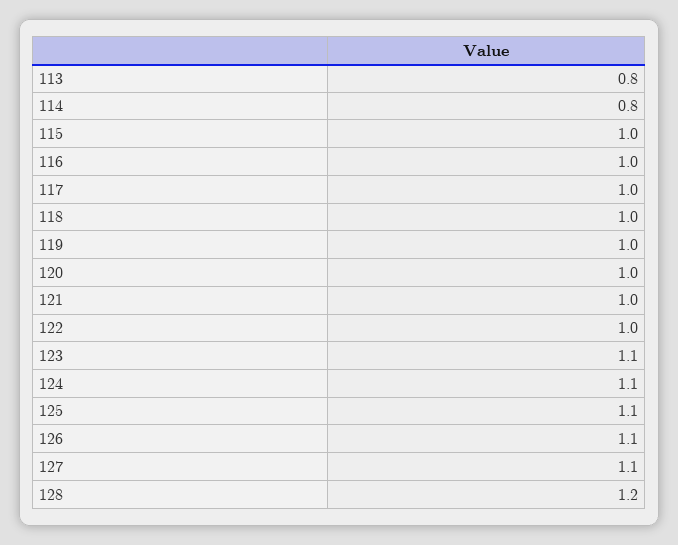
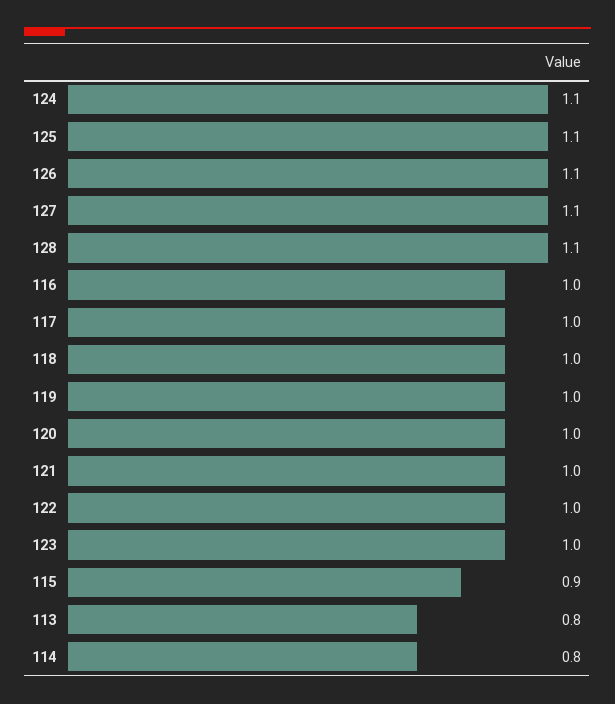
115: 1 -> 0.9
123: 1.1 -> 1
128: 1.2 -> 1.1

